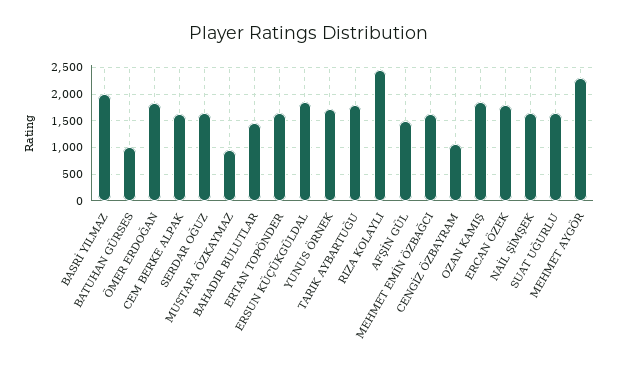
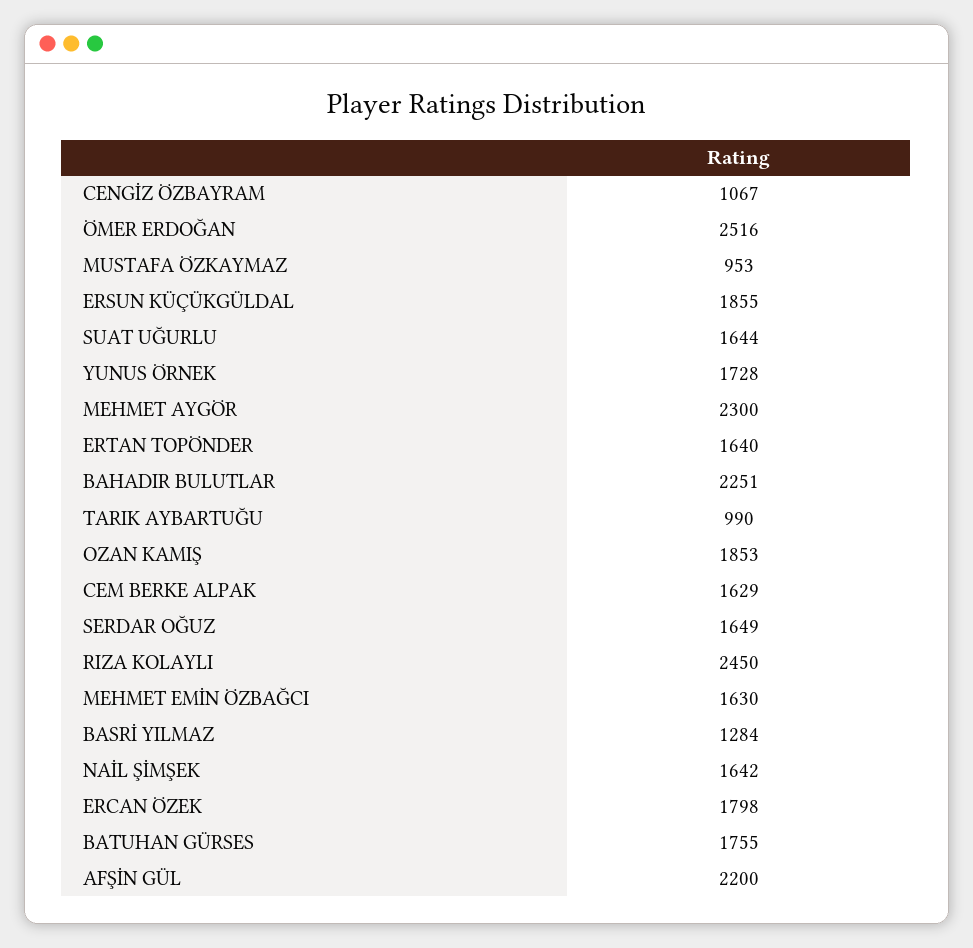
BASRİ YILMAZ: 2000 -> 1284
BATUHAN GÜRSES: 1000 -> 1755
ÖMER ERDOĞAN: 1750 -> 2516
BAHADIR BULUTLAR: 1500 -> 2251
TARIK AYBARTUĞU: 1750 -> 990
AFŞİN GÜL: 1500 -> 2200

